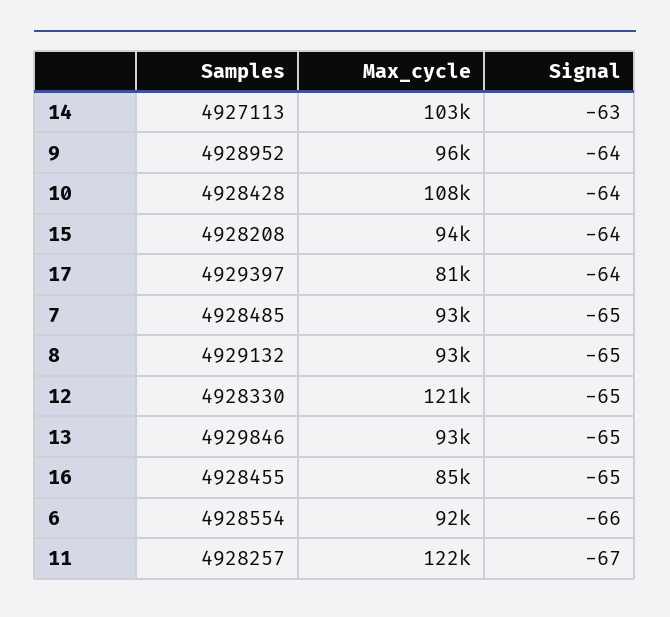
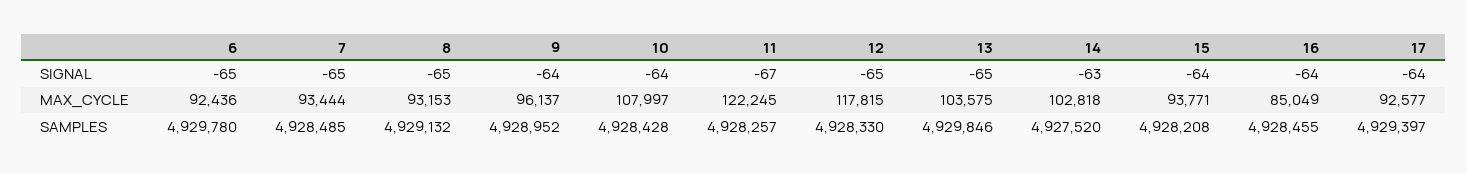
Samples, 14: 4927113 -> 4927520
Max_cycle, 17: 81000 -> 92577
Max_cycle, 12: 121000 -> 117815
Max_cycle, 13: 93000 -> 103575
Signal, 16: -65 -> -64
Samples, 6: 4928554 -> 4929780
Signal, 6: -66 -> -65

